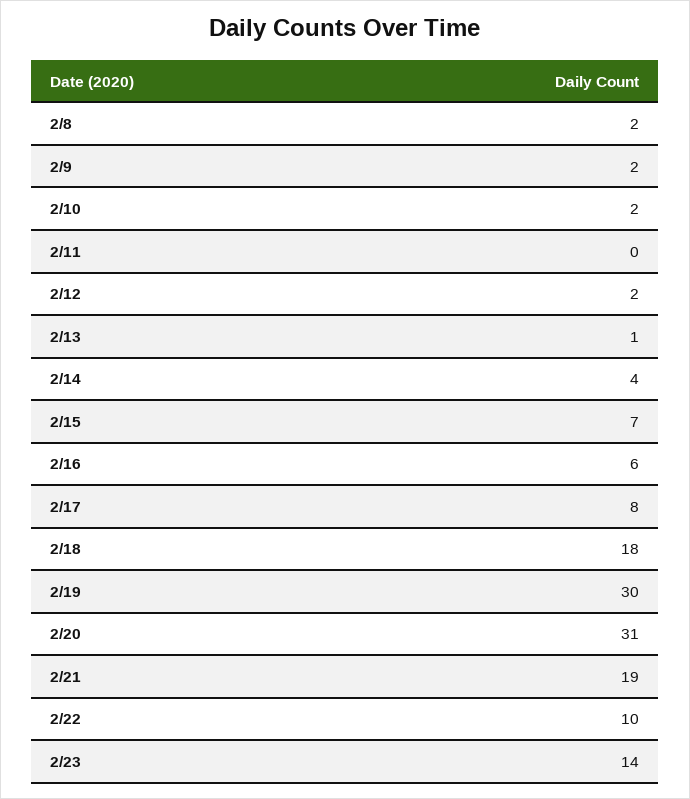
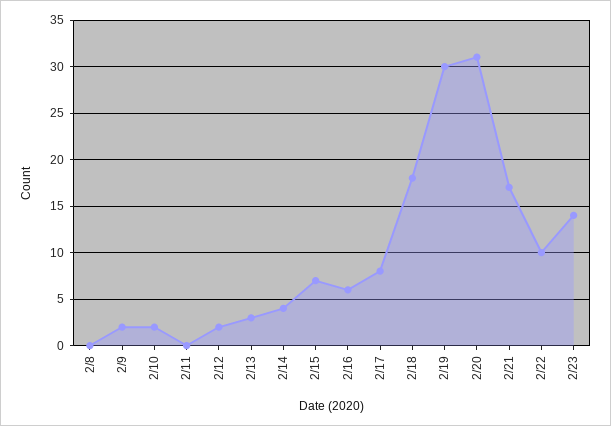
2/8: 2 -> 0
2/13: 1 -> 3
2/21: 19 -> 17

